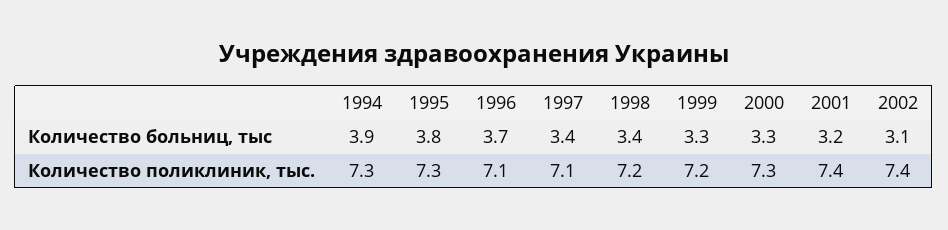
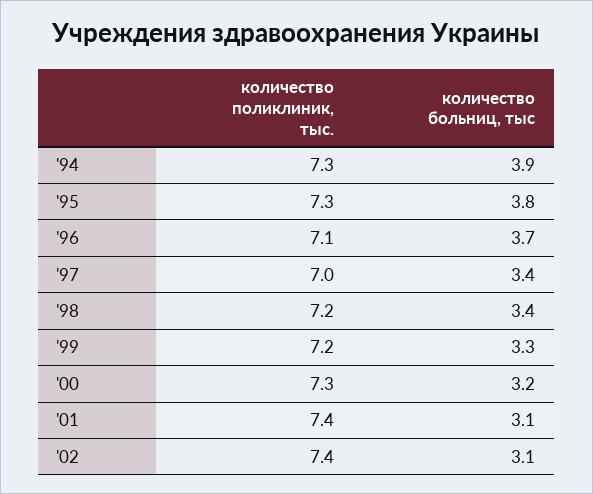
2000, Количество больниц, тыс: 3.3 -> 3.2
2001, Количество больниц, тыс: 3.2 -> 3.1
1997, Количество поликлиник, тыс.: 7.1 -> 7

